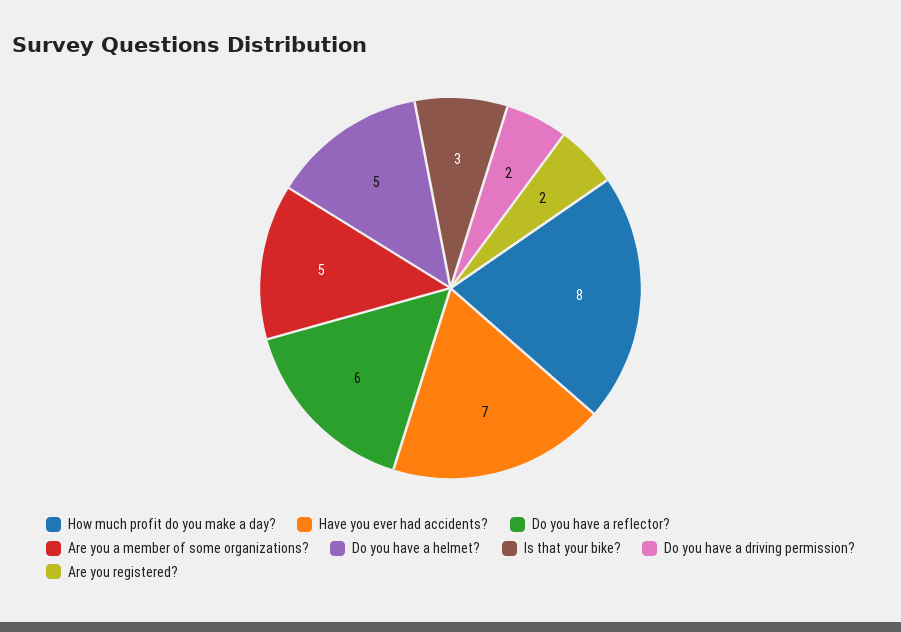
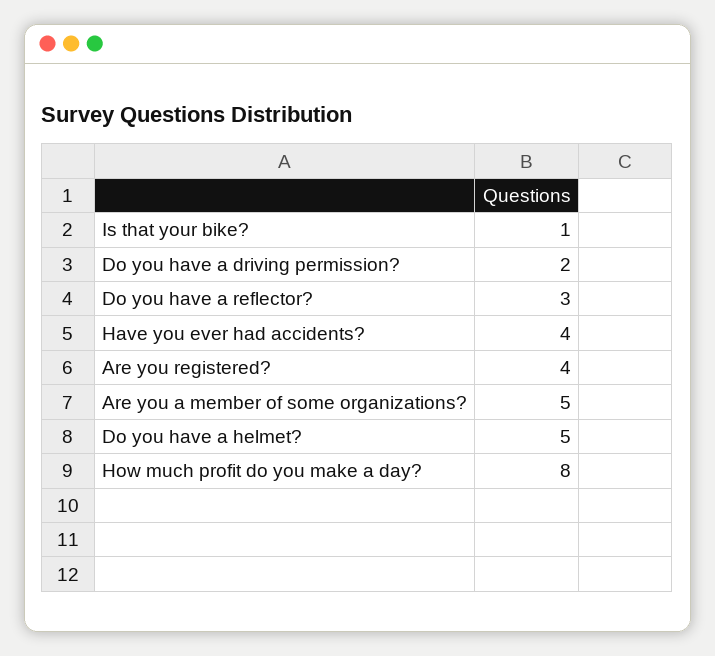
Have you ever had accidents?: 7 -> 4
Do you have a reflector?: 6 -> 3
Is that your bike?: 3 -> 1
Are you registered?: 2 -> 4

